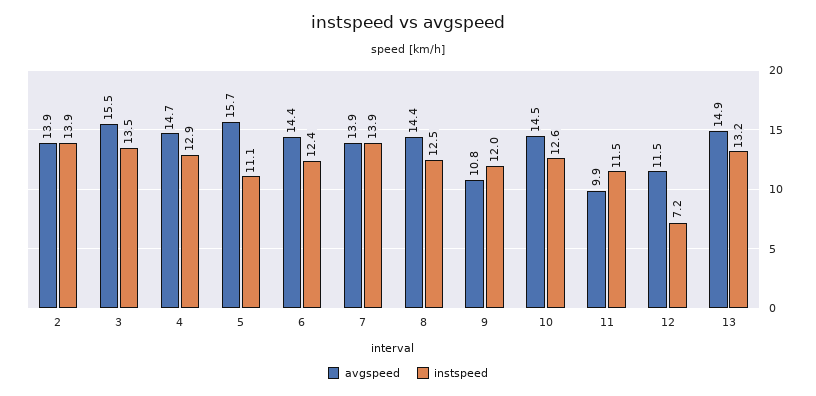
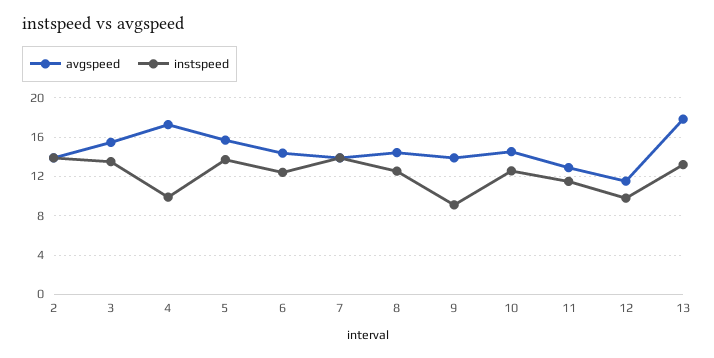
avgspeed, 4: 14.7 -> 17
instspeed, 4: 12.9 -> 10
instspeed, 5: 11.1 -> 14
avgspeed, 9: 10.8 -> 14
instspeed, 9: 12 -> 9
avgspeed, 11: 9.9 -> 13
instspeed, 12: 7.2 -> 10
avgspeed, 13: 14.9 -> 18

